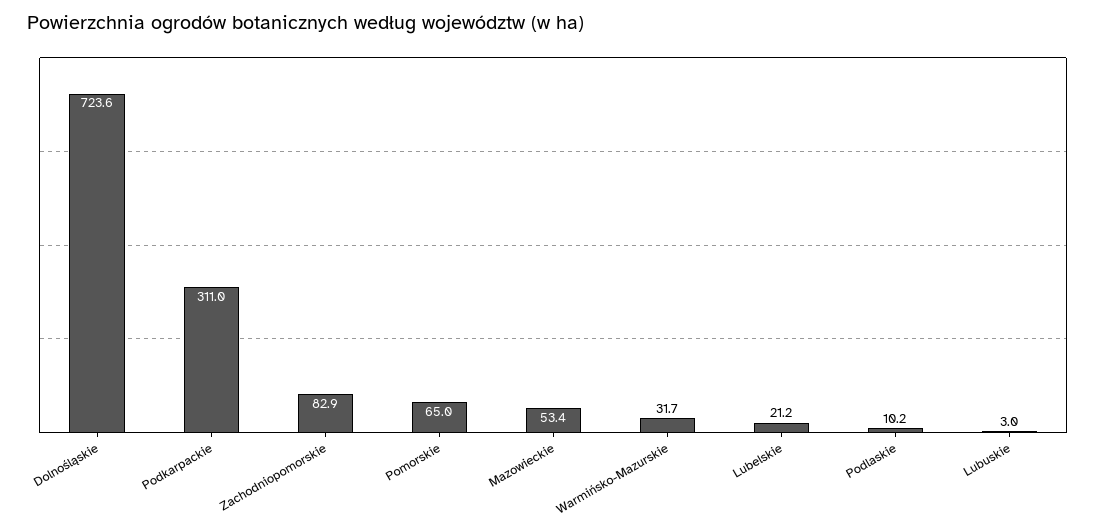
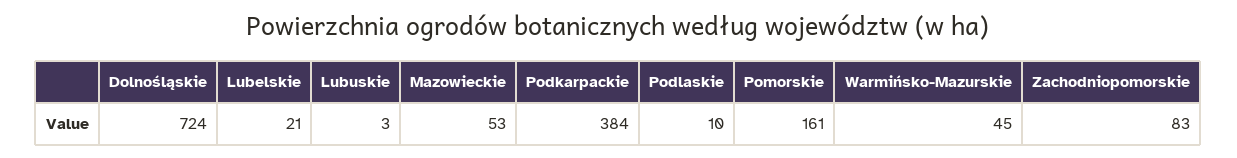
Podkarpackie: 311 -> 384
Pomorskie: 65 -> 161
Warmińsko-Mazurskie: 31.7 -> 45

